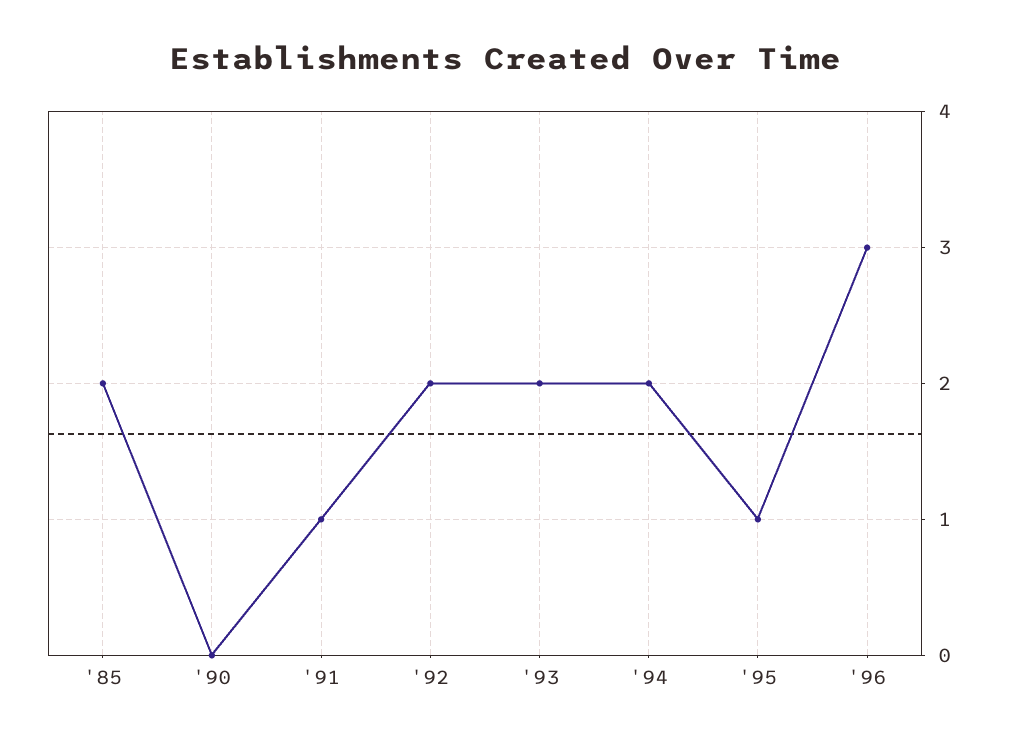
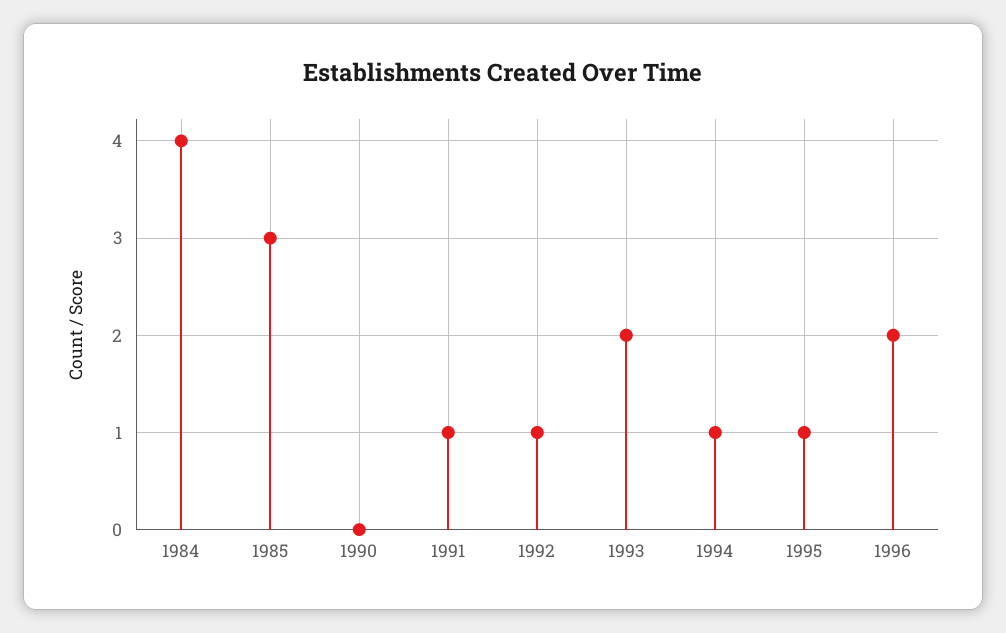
'85: 2 -> 3
'92: 2 -> 1
'94: 2 -> 1
'96: 3 -> 2
1984: none -> 4

